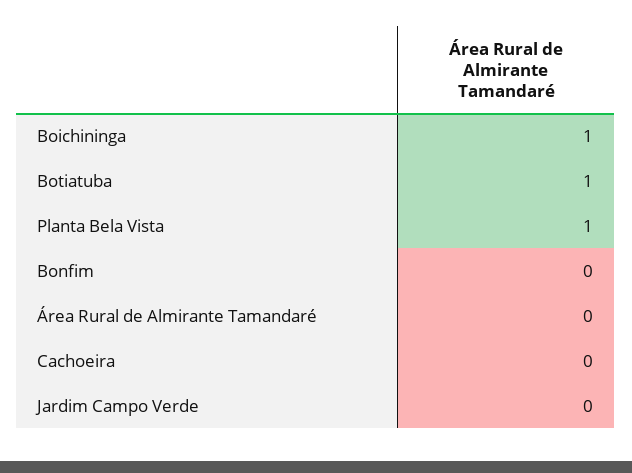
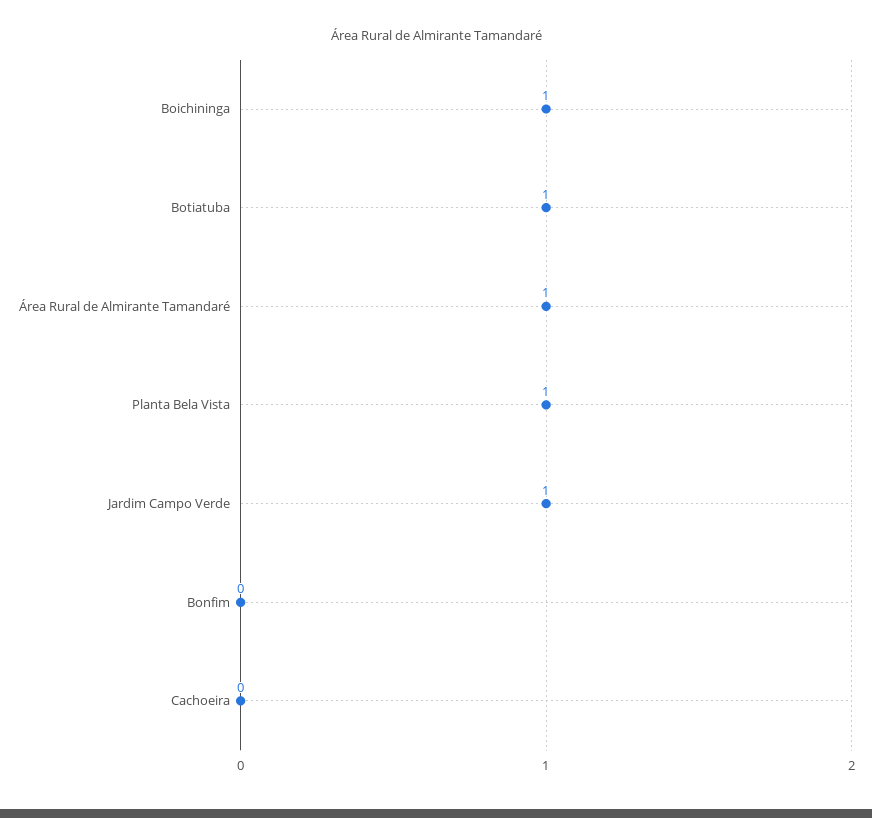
Área Rural de Almirante Tamandaré: 0 -> 1
Jardim Campo Verde: 0 -> 1

